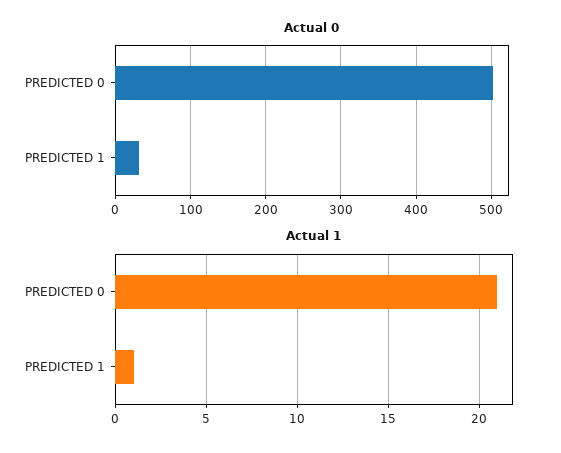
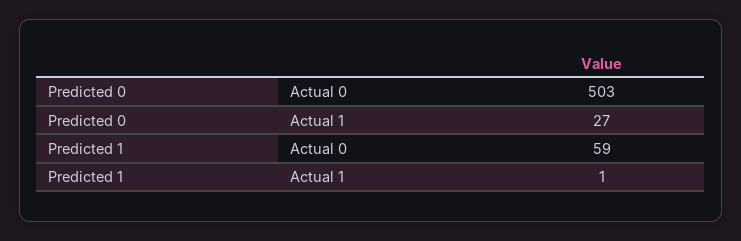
Actual 0, PREDICTED 1: 30 -> 59
Actual 1, PREDICTED 0: 21 -> 27

